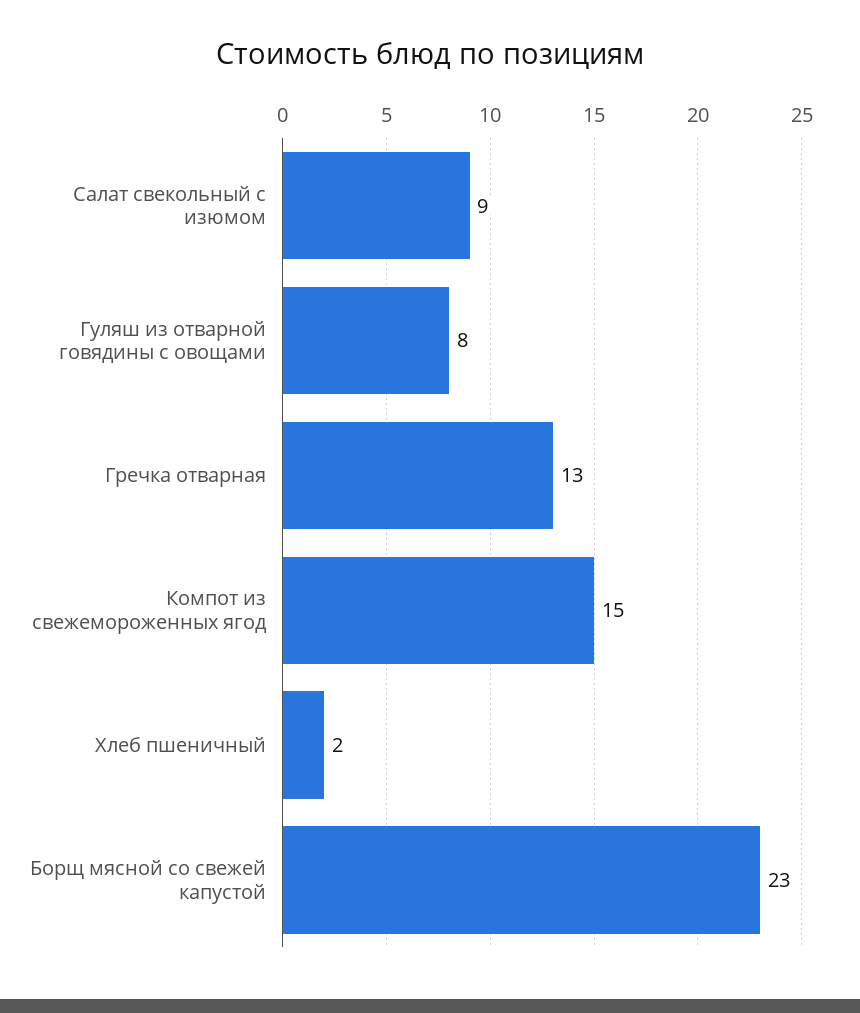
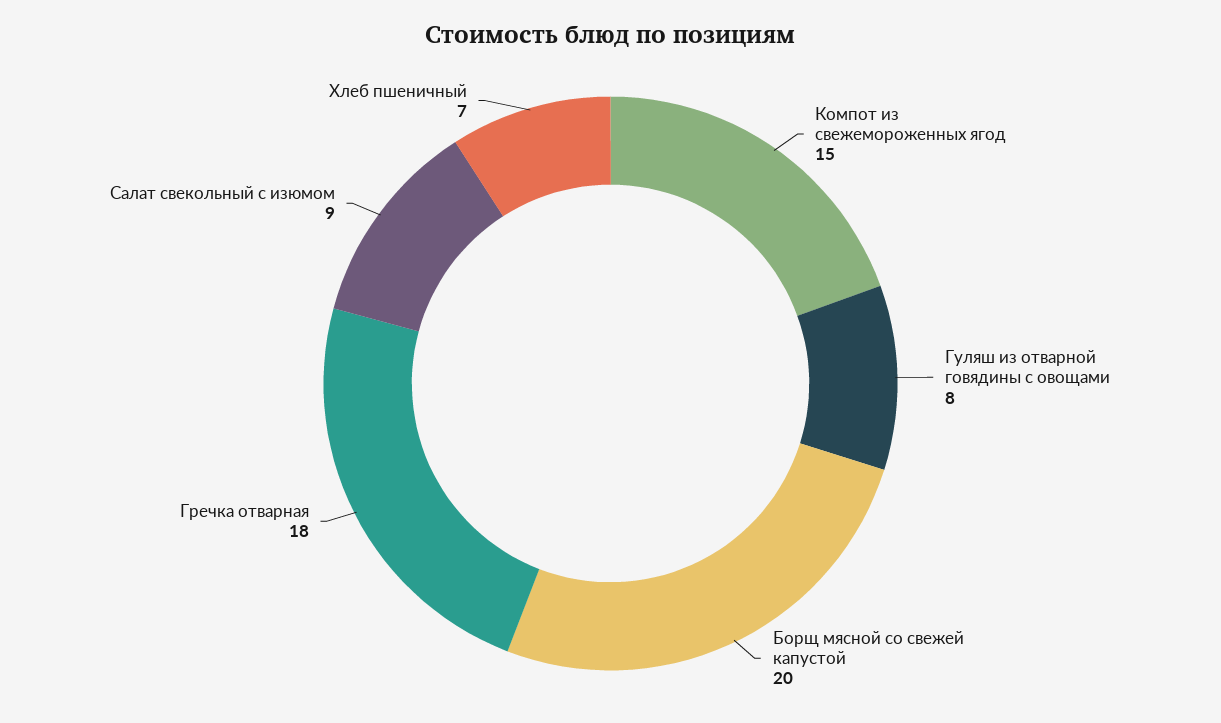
Гречка отварная: 13 -> 18
Хлеб пшеничный: 2 -> 7
Борщ мясной со свежей капустой: 23 -> 20

